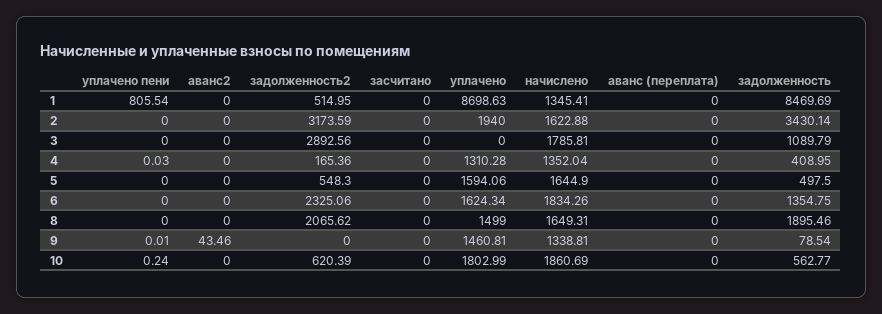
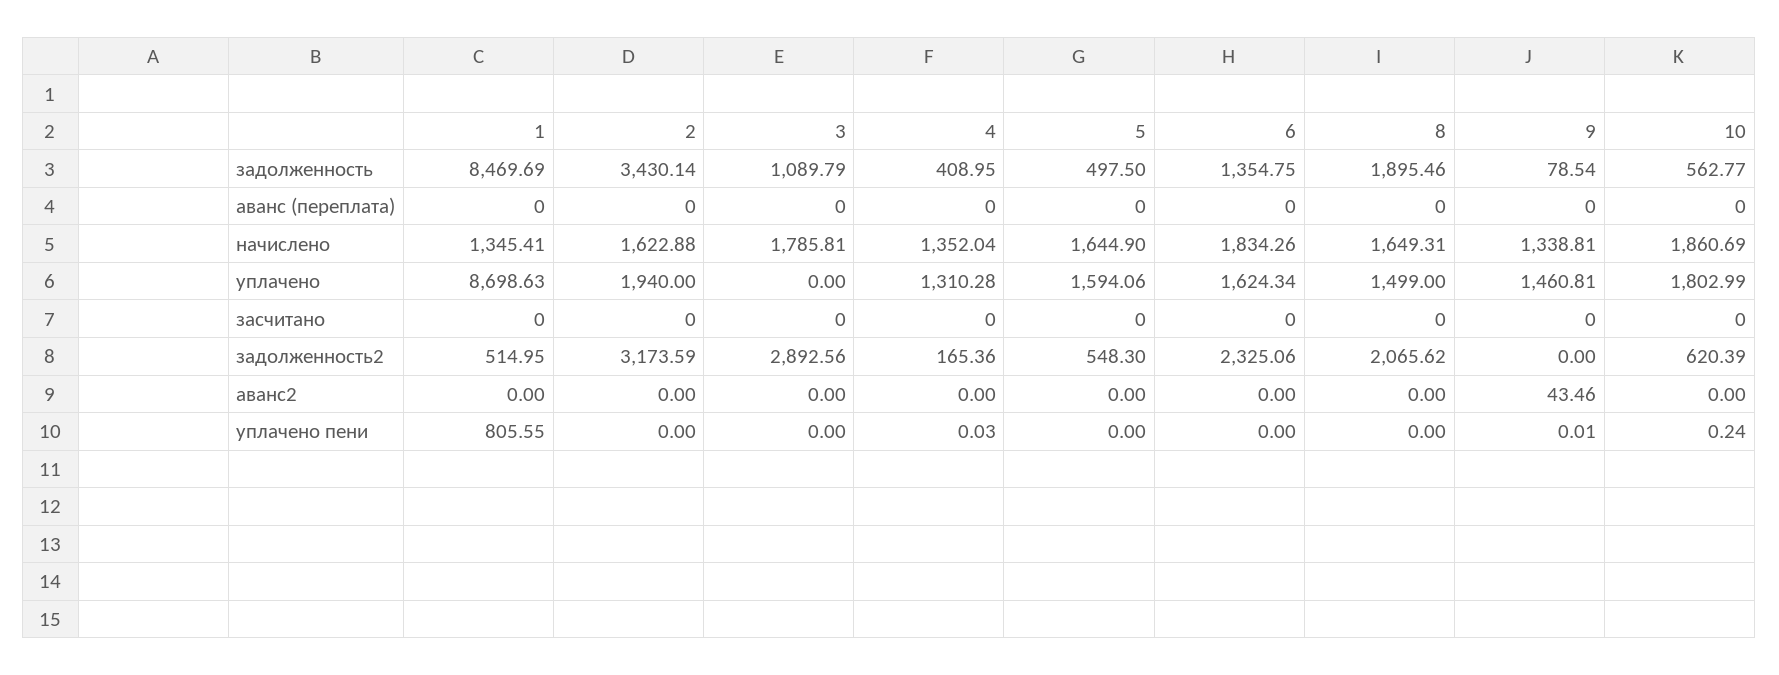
уплачено пени, 1: 805.54 -> 805.55

